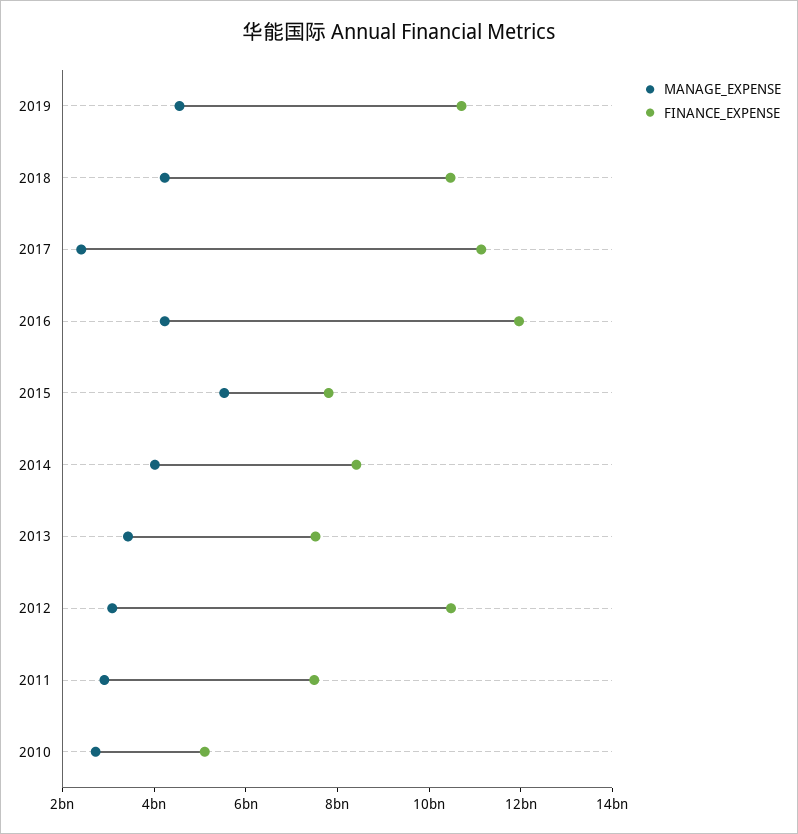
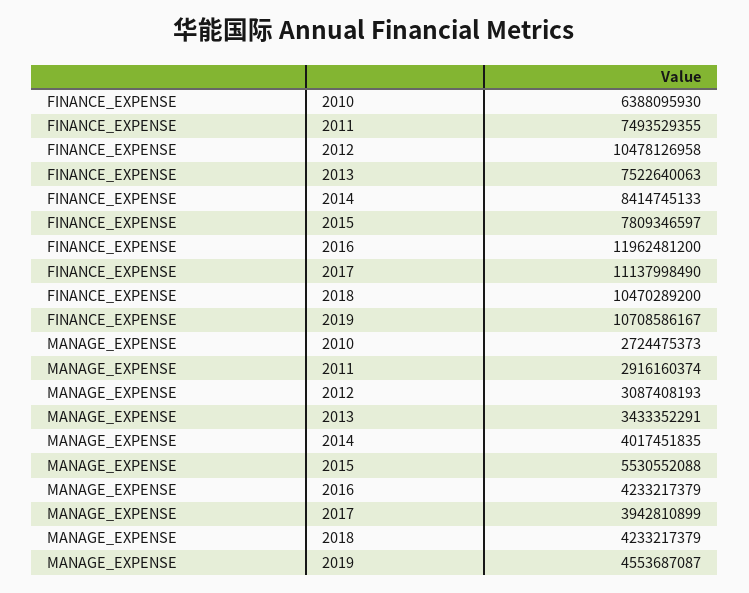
MANAGE_EXPENSE, 2017: 2500000000 -> 3942810899
FINANCE_EXPENSE, 2010: 5000000000 -> 6388095930

